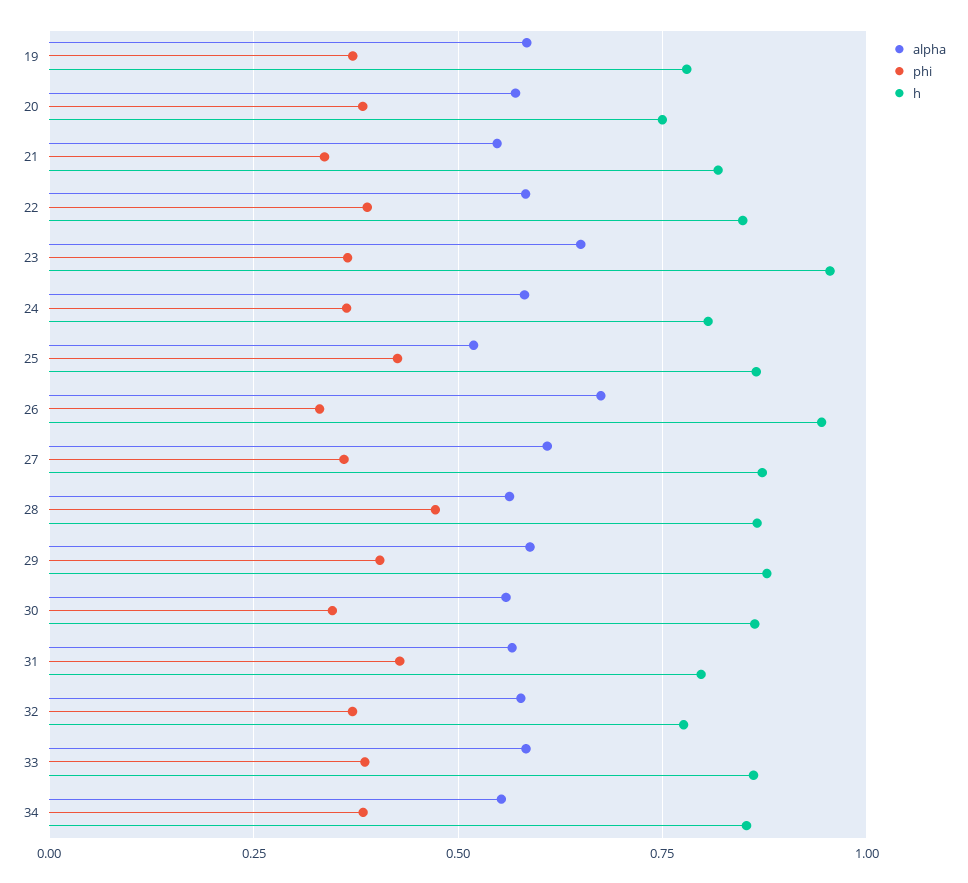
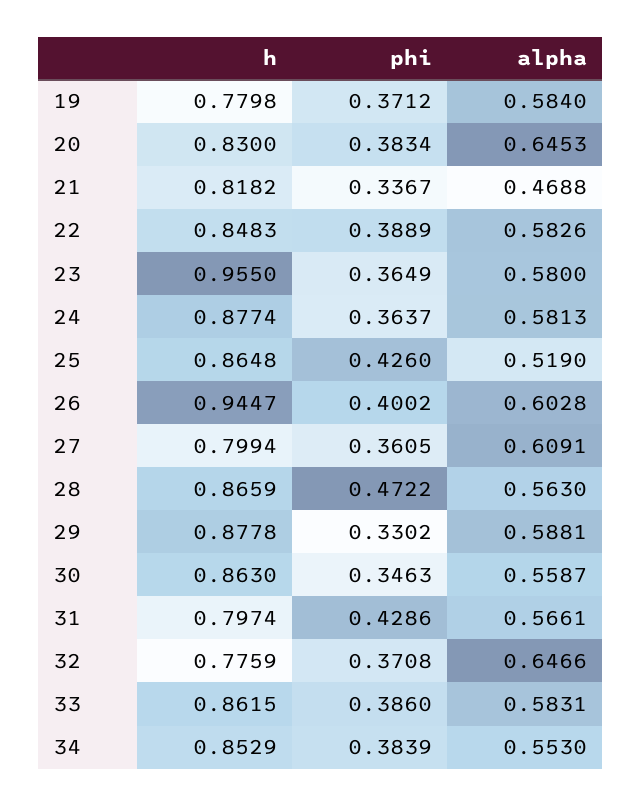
alpha, 20: 0.575 -> 0.6453
h, 20: 0.75 -> 0.83
alpha, 21: 0.55 -> 0.4688
alpha, 23: 0.65 -> 0.58
h, 24: 0.8 -> 0.8774
alpha, 26: 0.675 -> 0.6028
phi, 26: 0.325 -> 0.4002
h, 27: 0.875 -> 0.7994
phi, 29: 0.4 -> 0.3302
alpha, 32: 0.575 -> 0.6466

